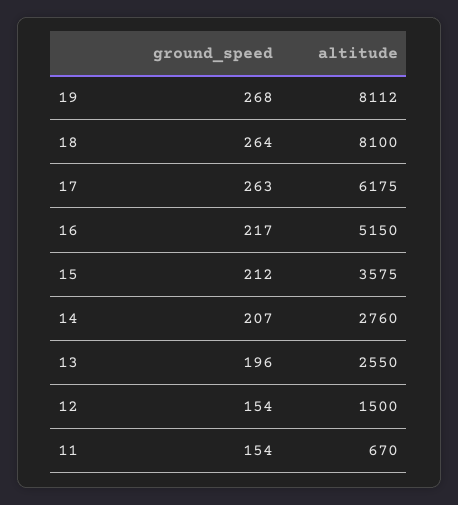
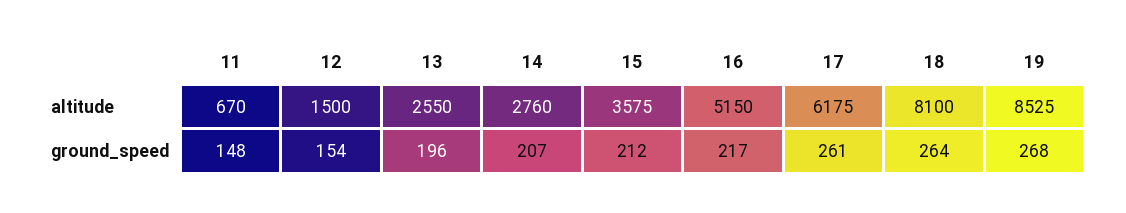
altitude, 19: 8112 -> 8525
ground_speed, 17: 263 -> 261
ground_speed, 11: 154 -> 148

